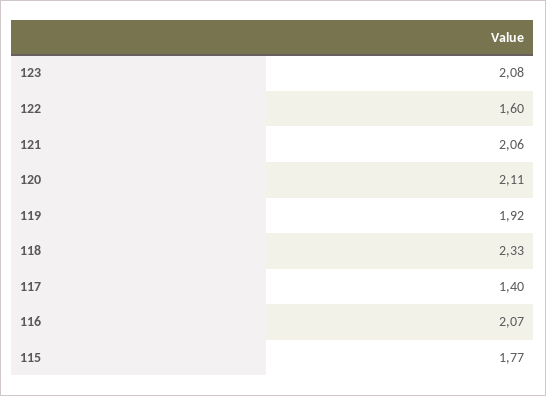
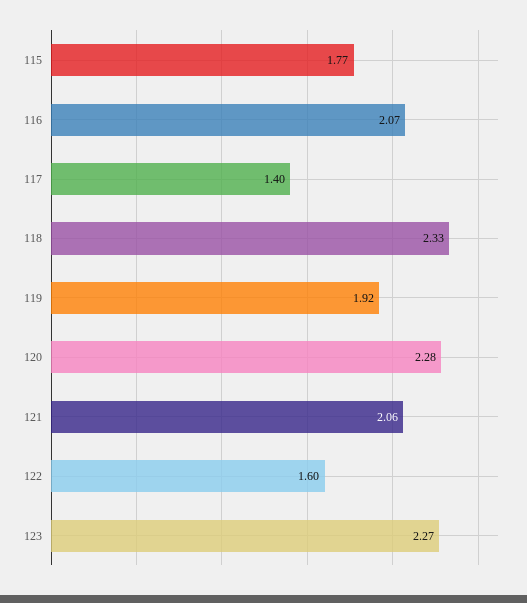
123: 2.08 -> 2.27
120: 2.11 -> 2.28

